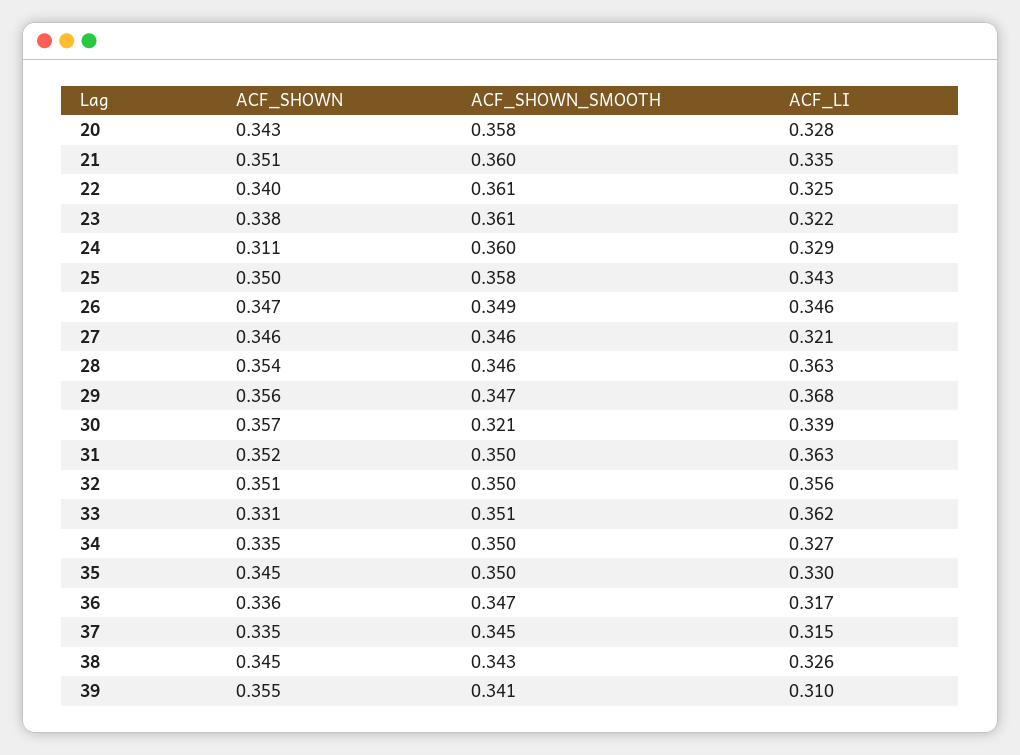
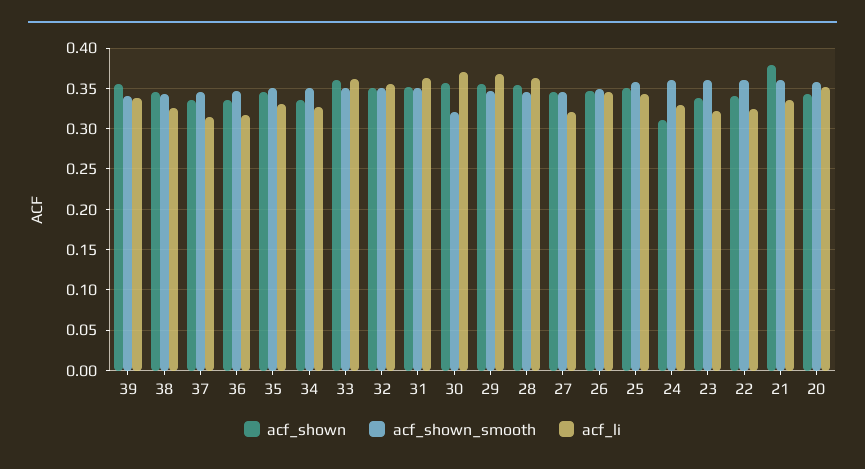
ACF_LI, 20: 0.328 -> 0.35
ACF_SHOWN, 21: 0.351 -> 0.38
ACF_LI, 30: 0.339 -> 0.37
ACF_SHOWN, 33: 0.331 -> 0.36
ACF_LI, 39: 0.31 -> 0.34

